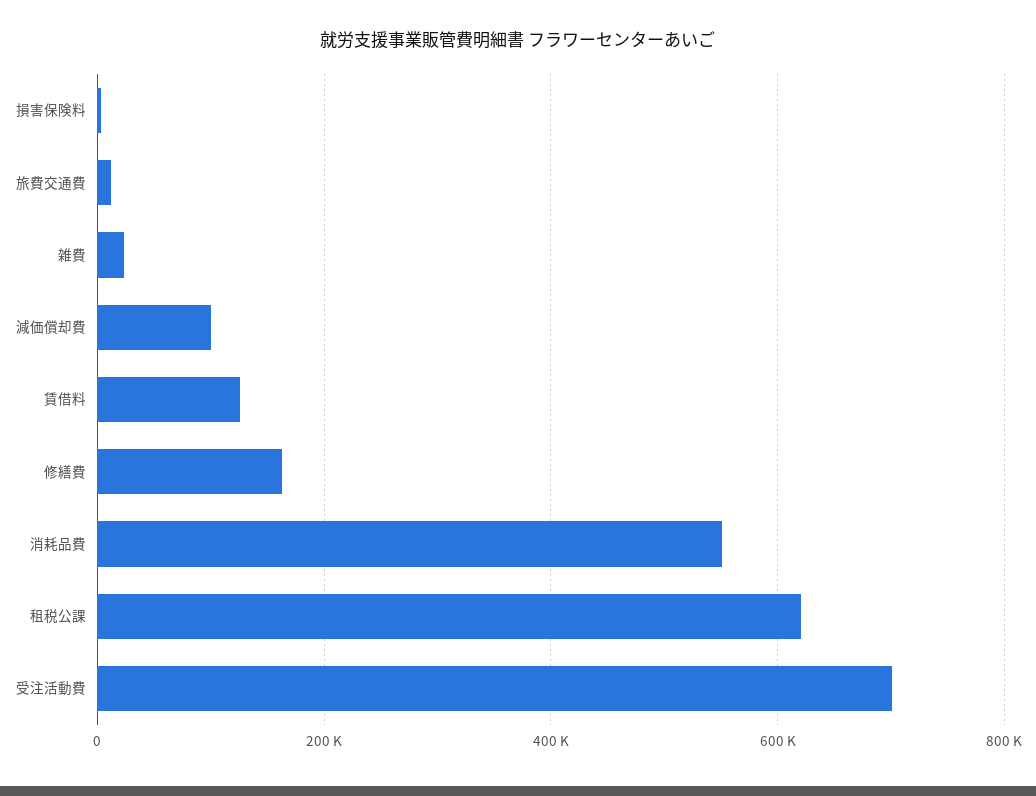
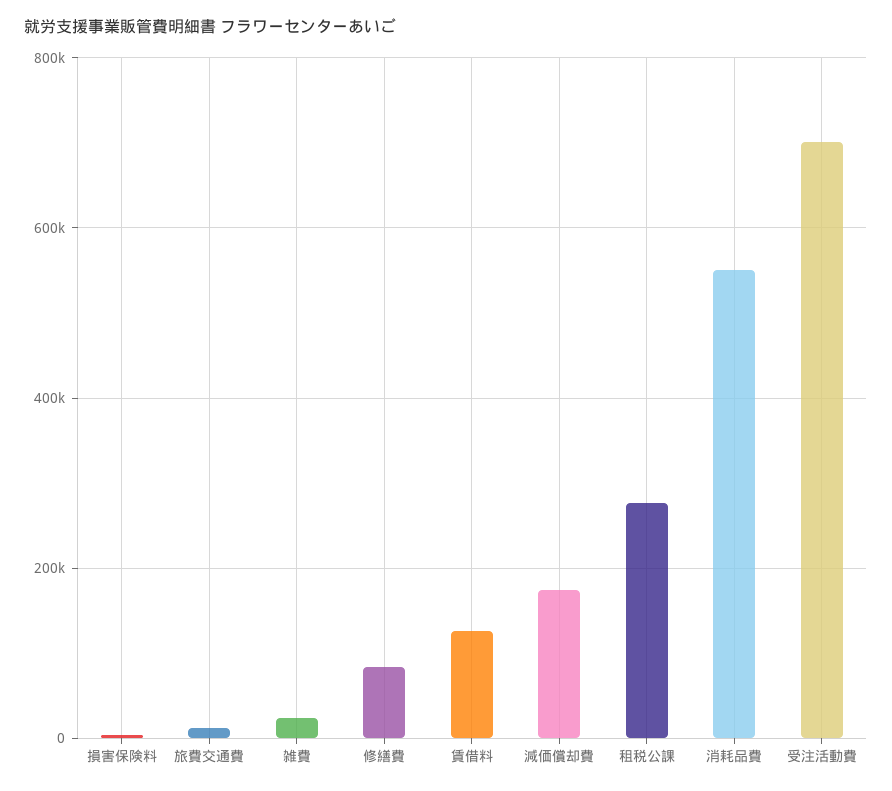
減価償却費: 100000 -> 180000
修繕費: 160000 -> 80000
租税公課: 620000 -> 280000

